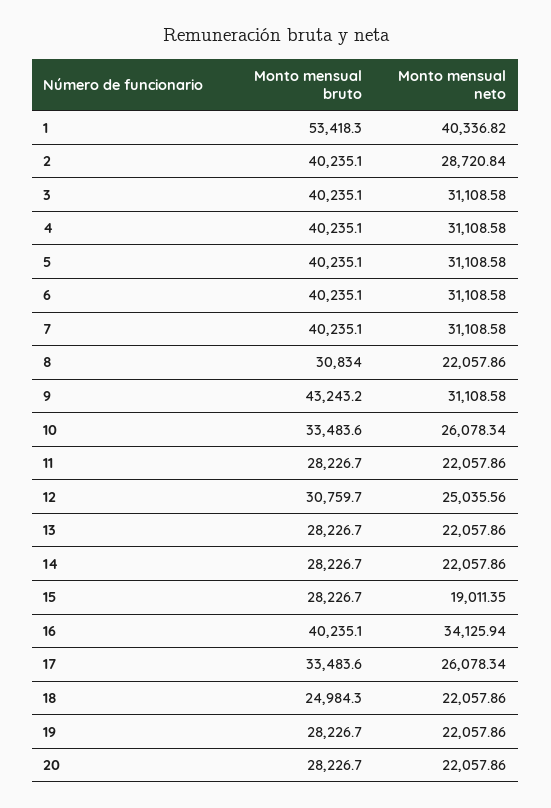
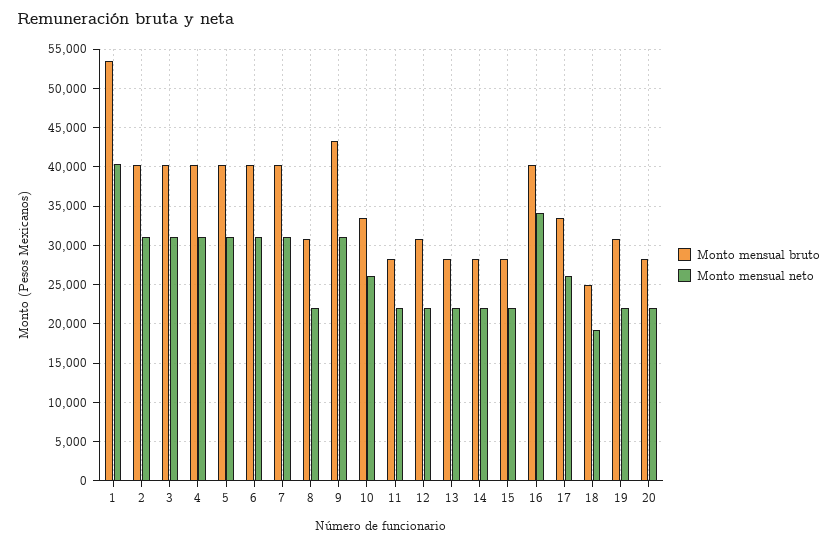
Monto mensual neto, 2: 28720.84 -> 31000
Monto mensual neto, 12: 25035.56 -> 22000
Monto mensual neto, 15: 19011.35 -> 22000
Monto mensual neto, 18: 22057.86 -> 19000
Monto mensual bruto, 19: 28226.7 -> 31000

